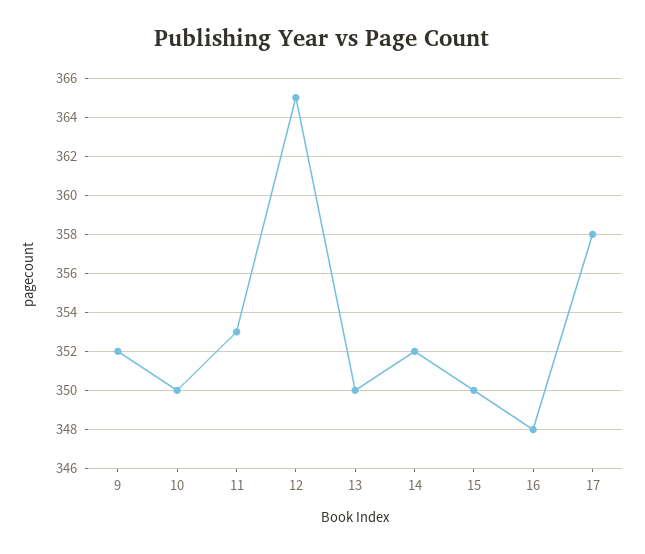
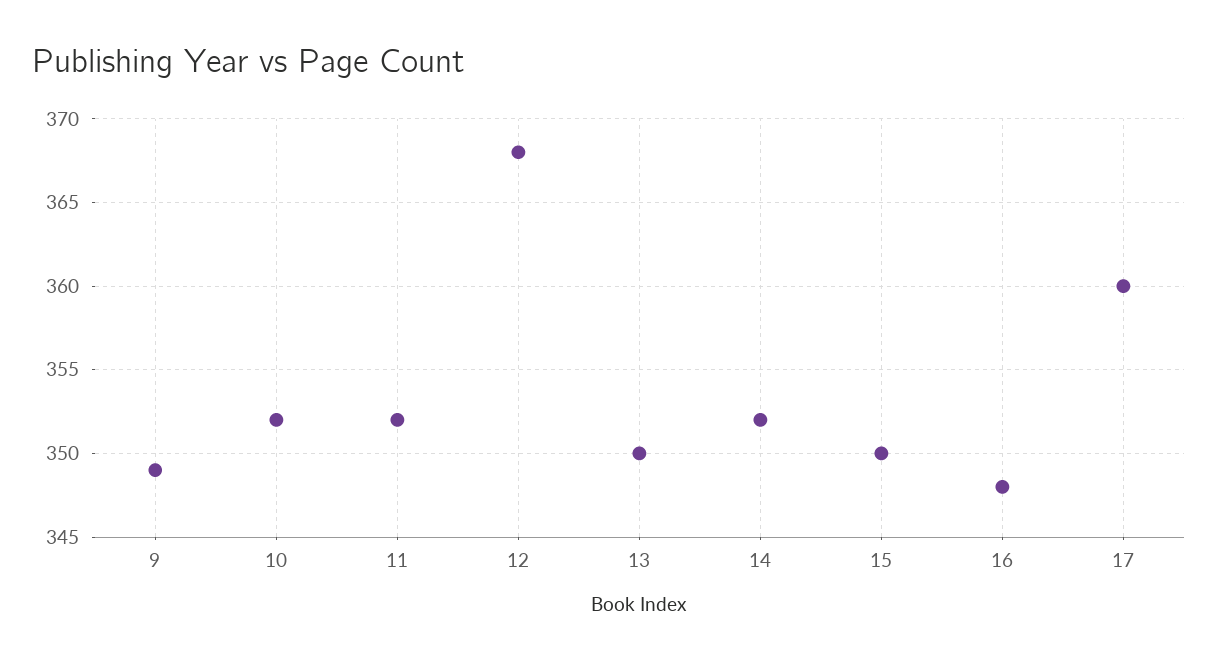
9: 352 -> 349
10: 350 -> 352
11: 353 -> 352
12: 365 -> 368
17: 358 -> 360

